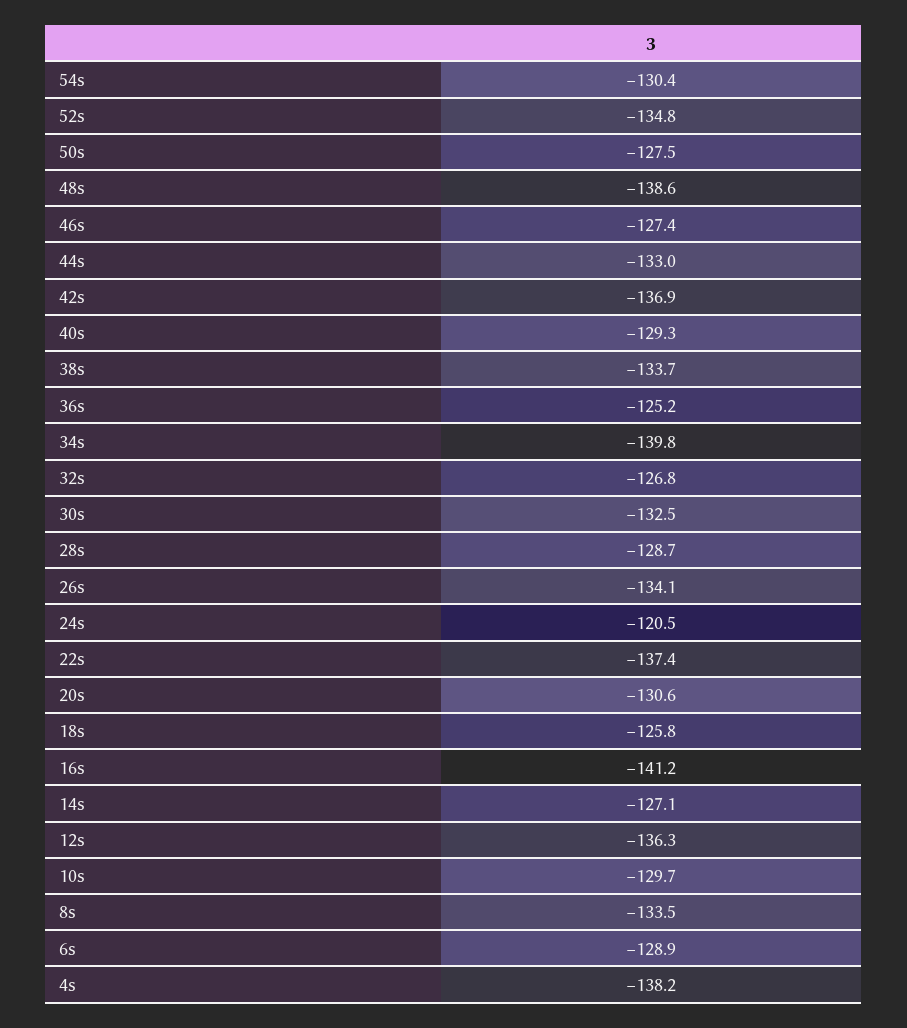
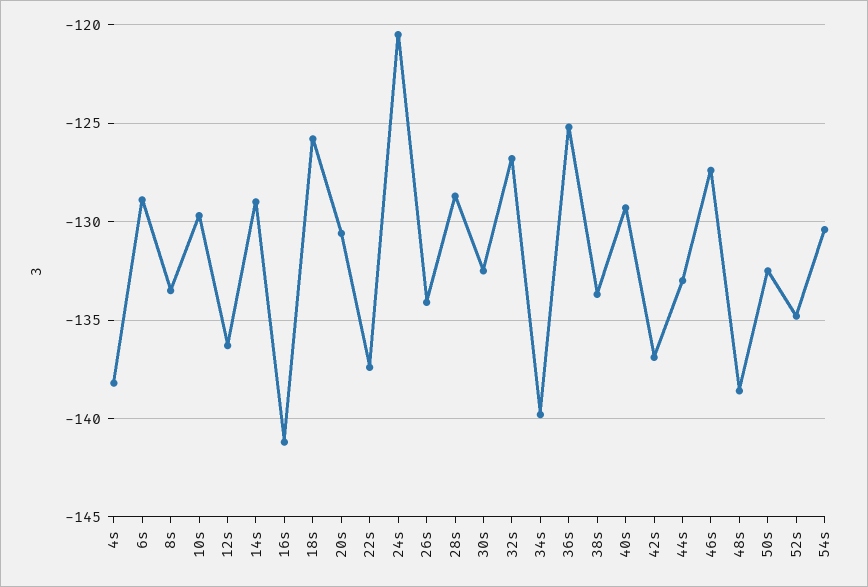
50s: -127.5 -> -132.5
14s: -127.1 -> -129

